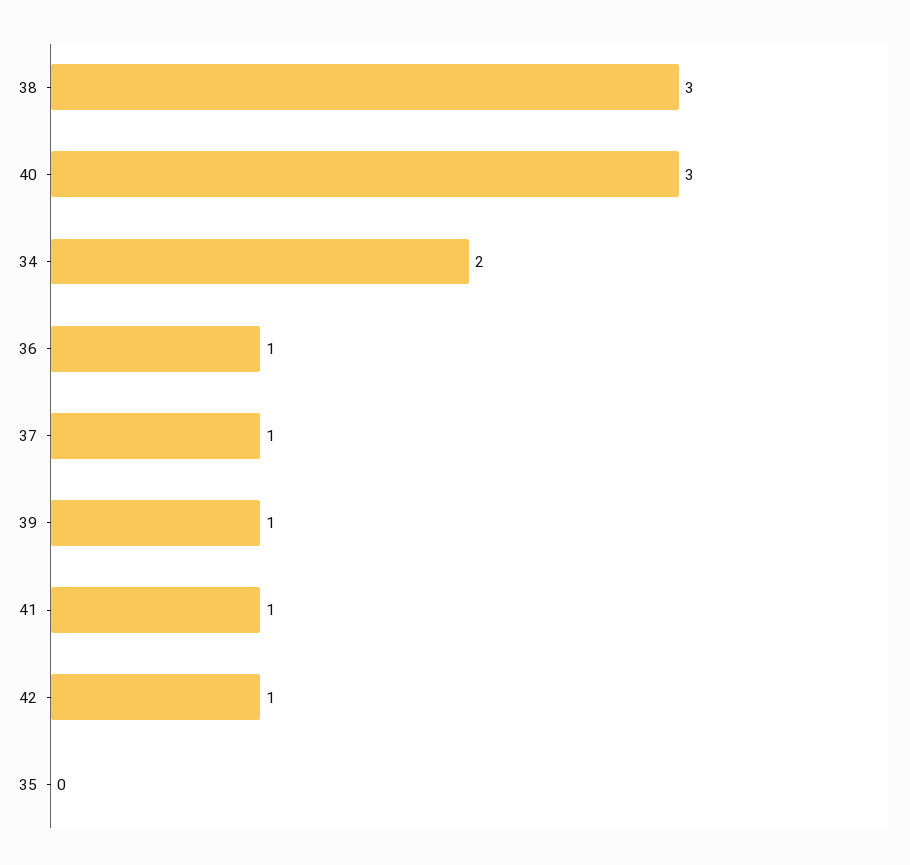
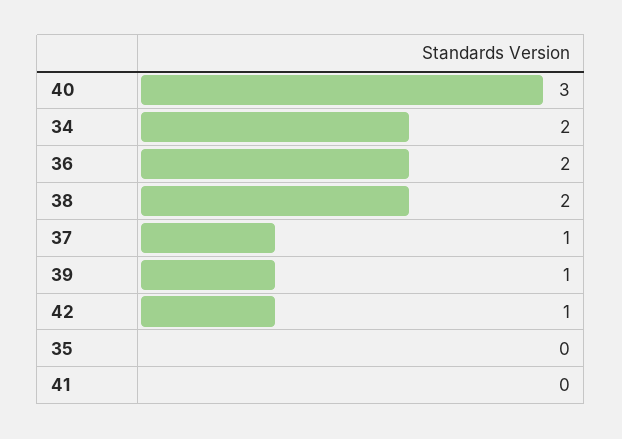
38: 3 -> 2
36: 1 -> 2
41: 1 -> 0

